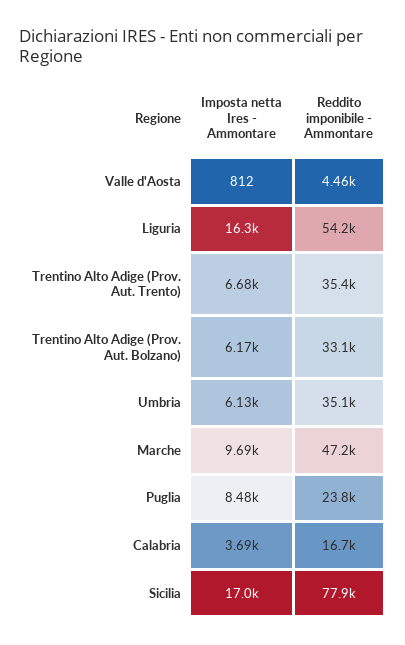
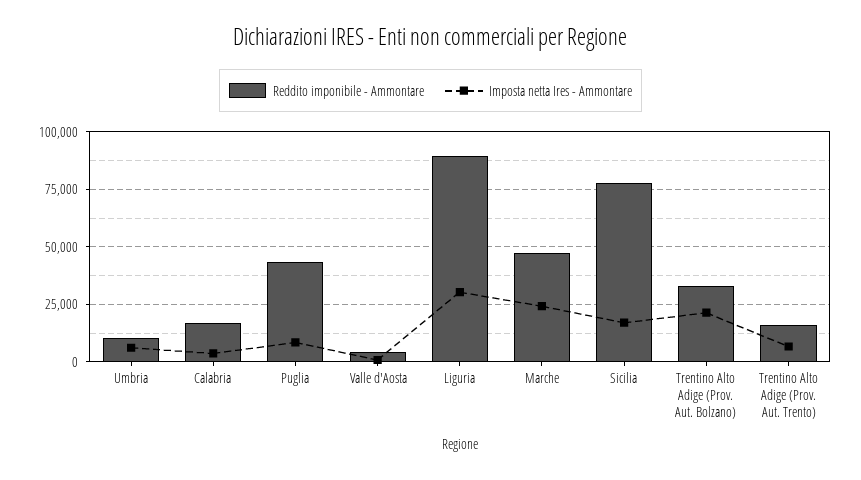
Imposta netta Ires - Ammontare, Liguria: 16300 -> 30000
Reddito imponibile - Ammontare, Liguria: 54200 -> 90000
Reddito imponibile - Ammontare, Trentino Alto Adige (Prov. Aut. Trento): 35400 -> 15000
Imposta netta Ires - Ammontare, Trentino Alto Adige (Prov. Aut. Bolzano): 6170 -> 20000
Reddito imponibile - Ammontare, Umbria: 35100 -> 10000
Imposta netta Ires - Ammontare, Marche: 9690 -> 25000
Reddito imponibile - Ammontare, Puglia: 23800 -> 45000

